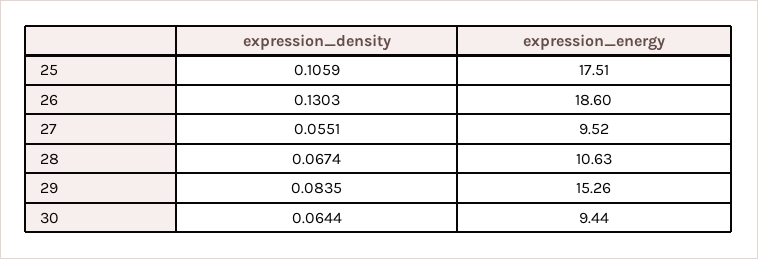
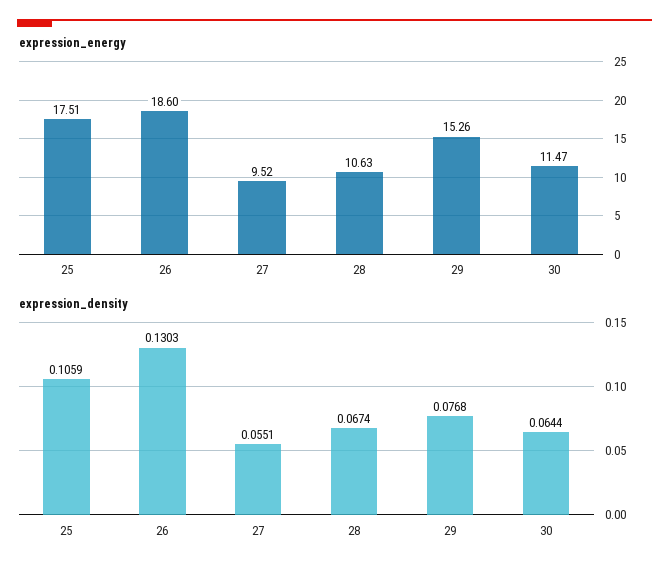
expression_density, 29: 0.0835 -> 0.0768
expression_energy, 30: 9.44 -> 11.47

